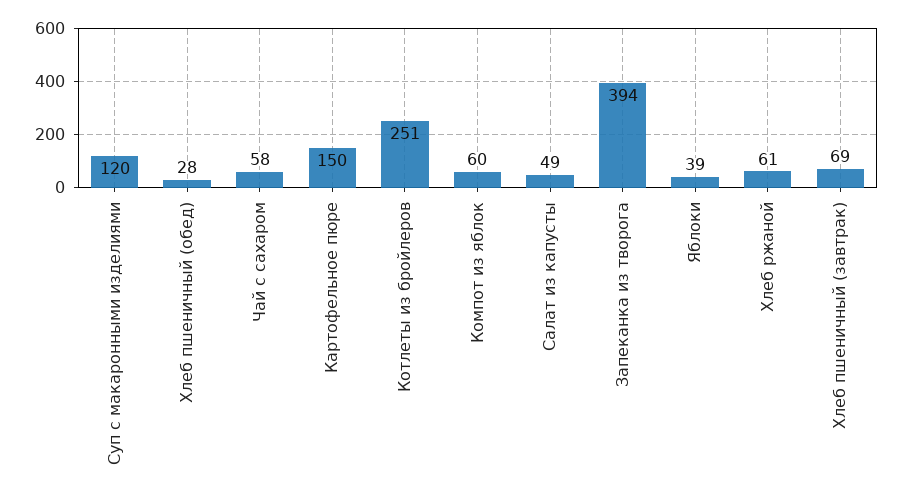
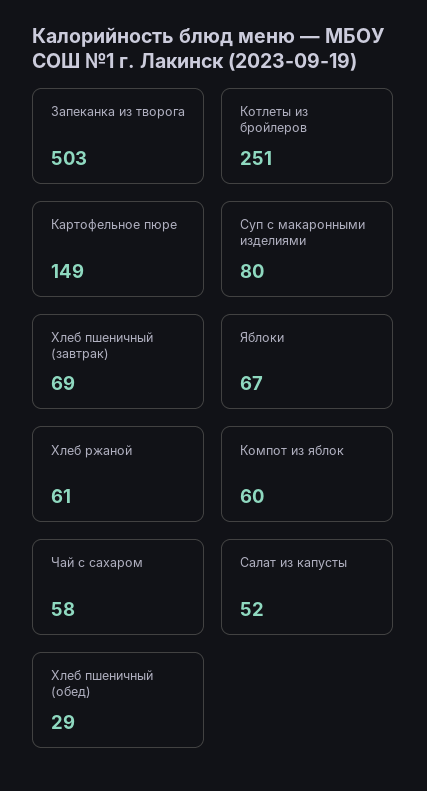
Суп с макаронными изделиями: 120 -> 80
Хлеб пшеничный (обед): 28 -> 29
Картофельное пюре: 150 -> 149
Салат из капусты: 49 -> 52
Запеканка из творога: 394 -> 503
Яблоки: 39 -> 67

